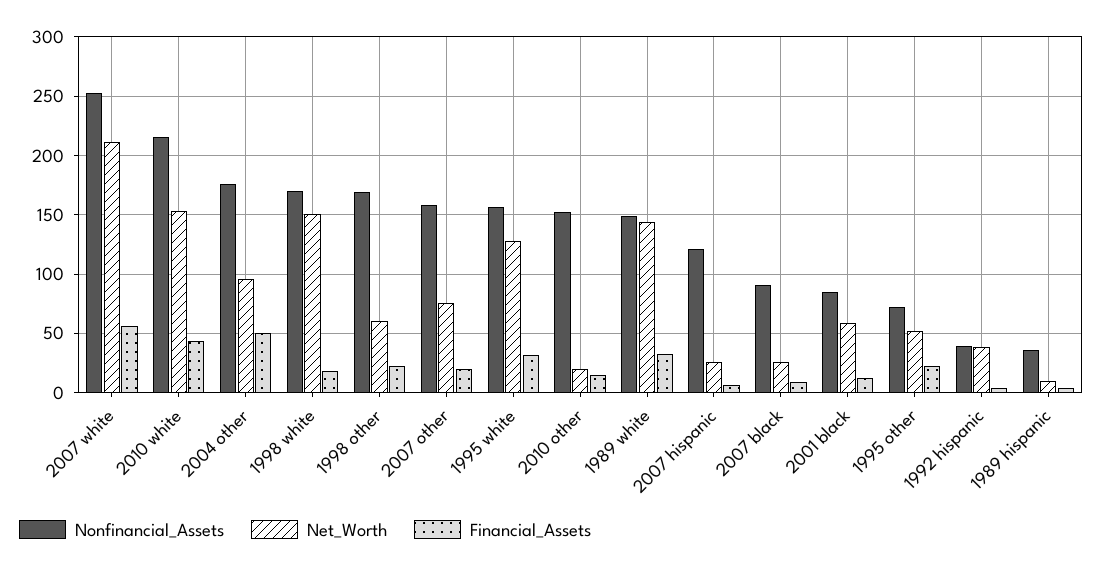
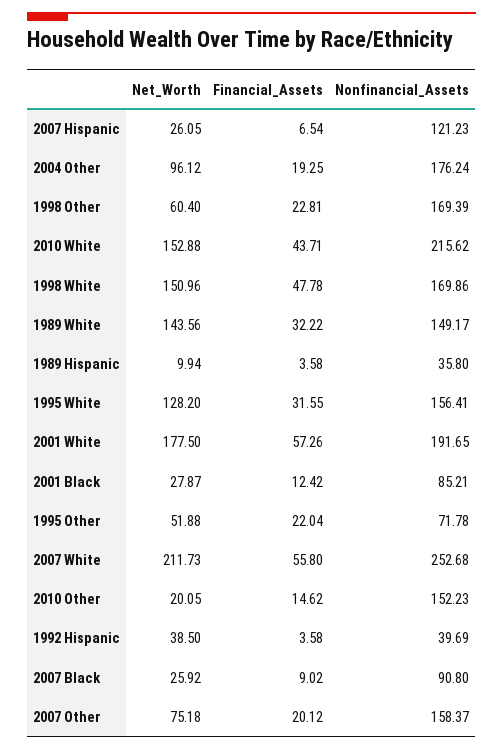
Financial_Assets, 2004 other: 50 -> 19.25
Financial_Assets, 1998 white: 20 -> 47.78
Net_Worth, 2001 black: 60 -> 27.87
Net_Worth, 2001 White: none -> 177.5
Financial_Assets, 2001 White: none -> 57.26
Nonfinancial_Assets, 2001 White: none -> 191.65

